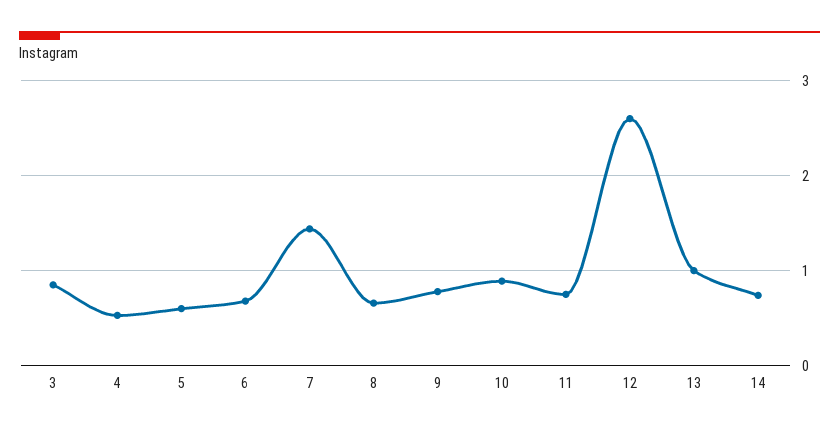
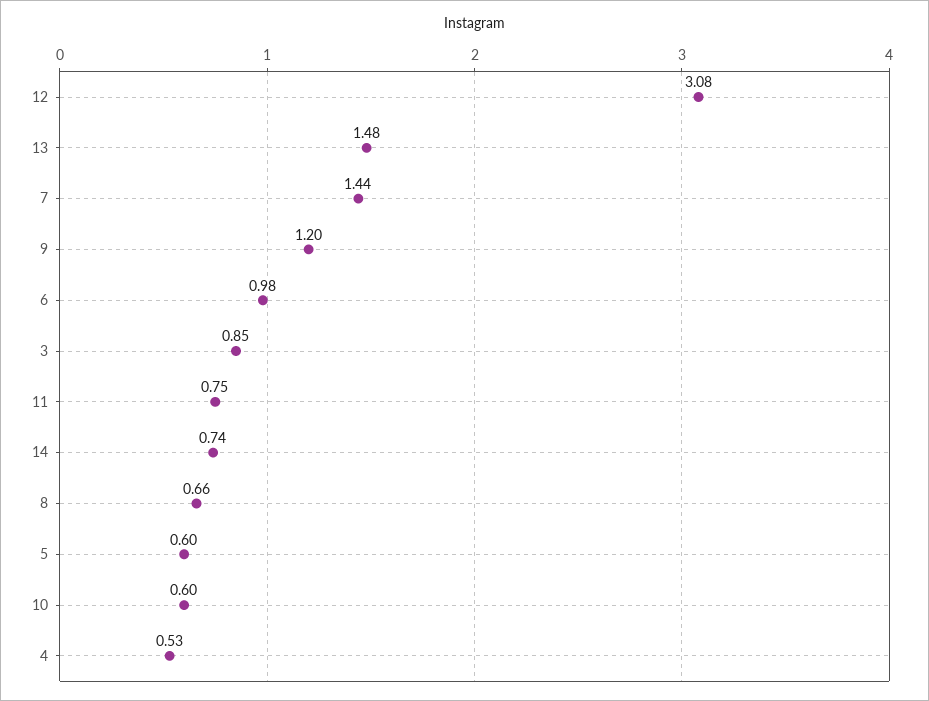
6: 0.7 -> 0.98
9: 0.8 -> 1.2
10: 0.9 -> 0.6
12: 2.6 -> 3.08
13: 1 -> 1.48

